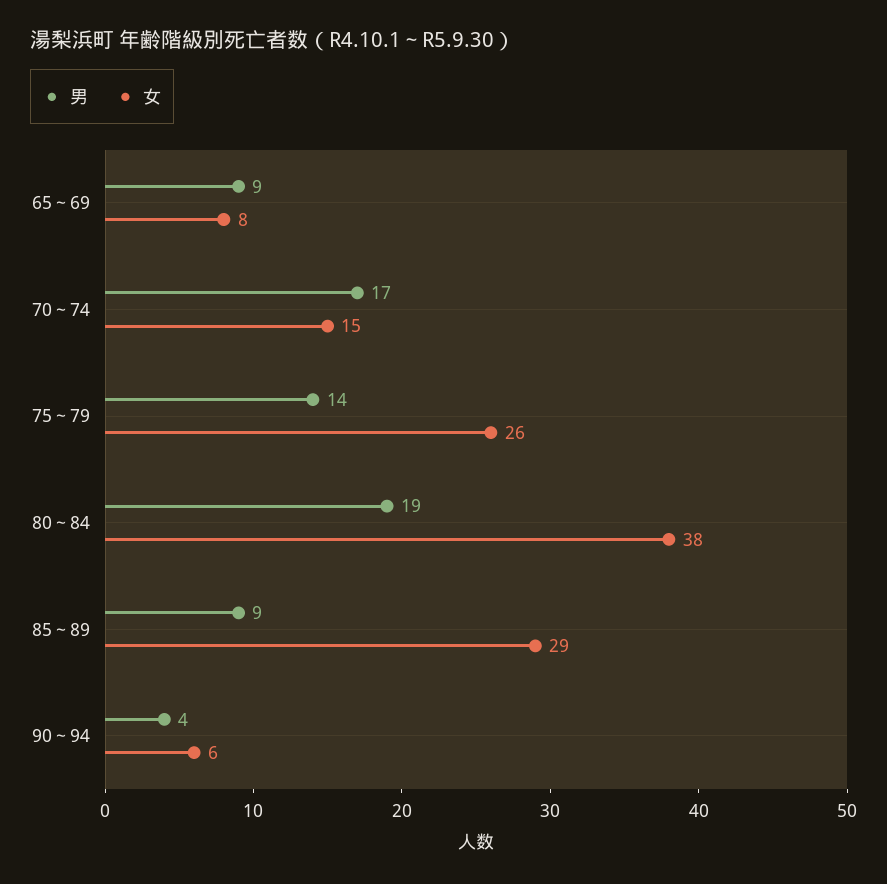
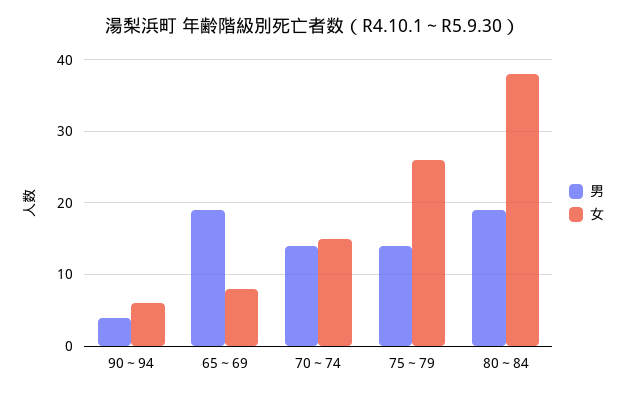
男, 65～69: 9 -> 19
男, 70～74: 17 -> 14
男, 85～89: 9 -> none
女, 85～89: 29 -> none

